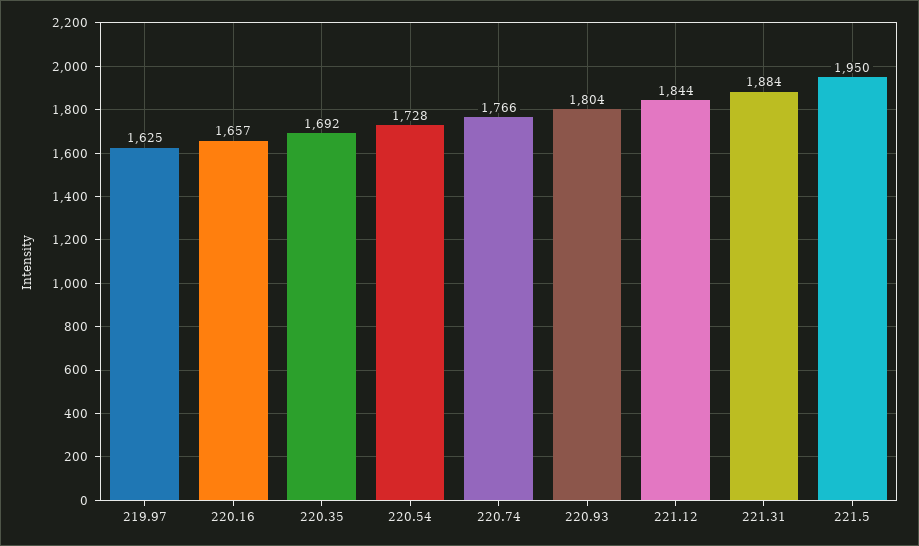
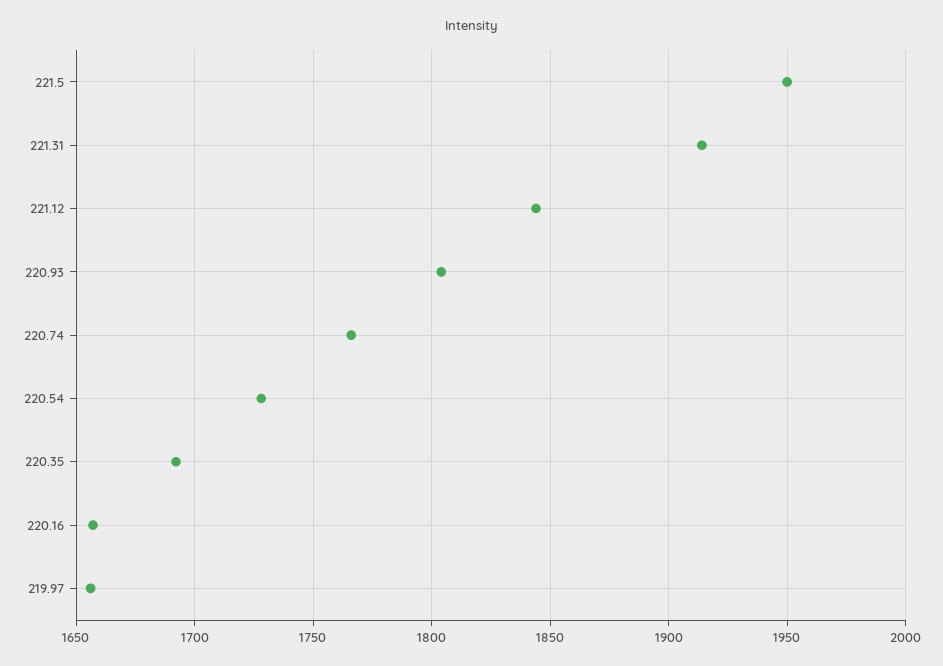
219.97: 1625 -> 1655
221.31: 1884 -> 1915

